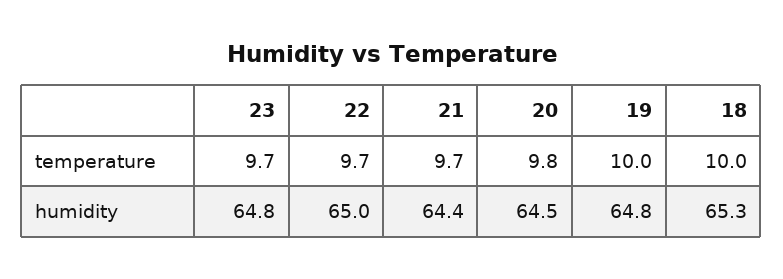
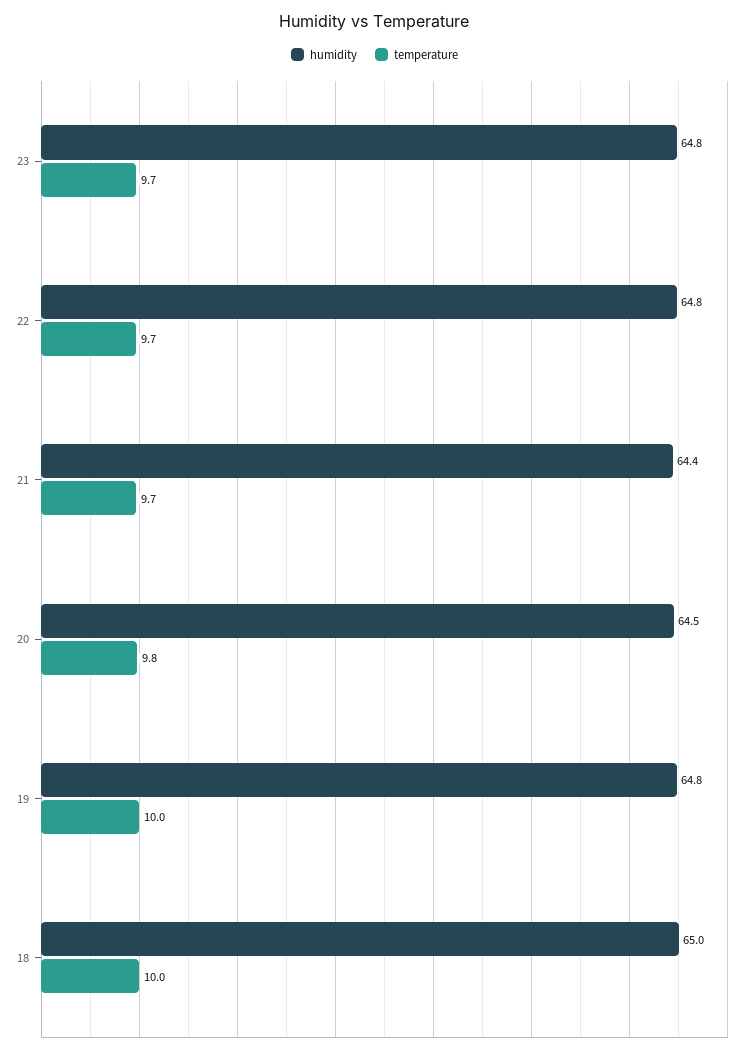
humidity, 22: 65 -> 64.8
humidity, 18: 65.3 -> 65

